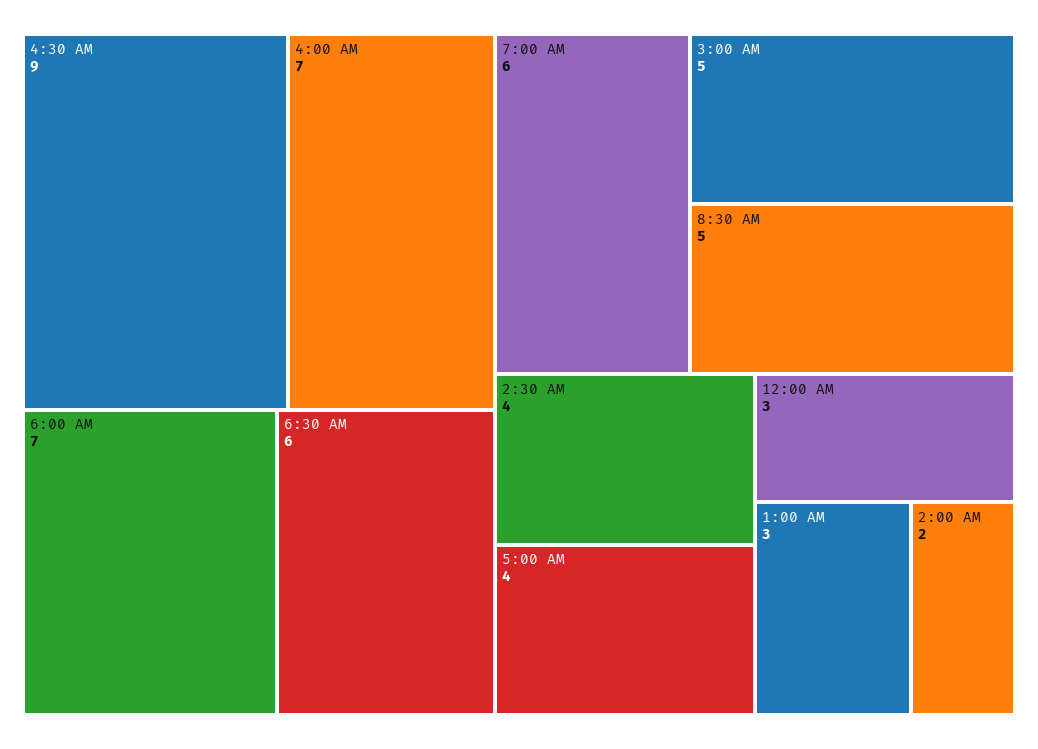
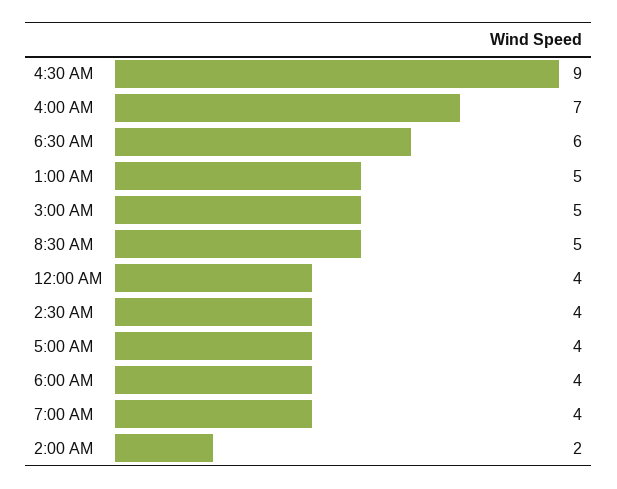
6:00 AM: 7 -> 4
7:00 AM: 6 -> 4
12:00 AM: 3 -> 4
1:00 AM: 3 -> 5

